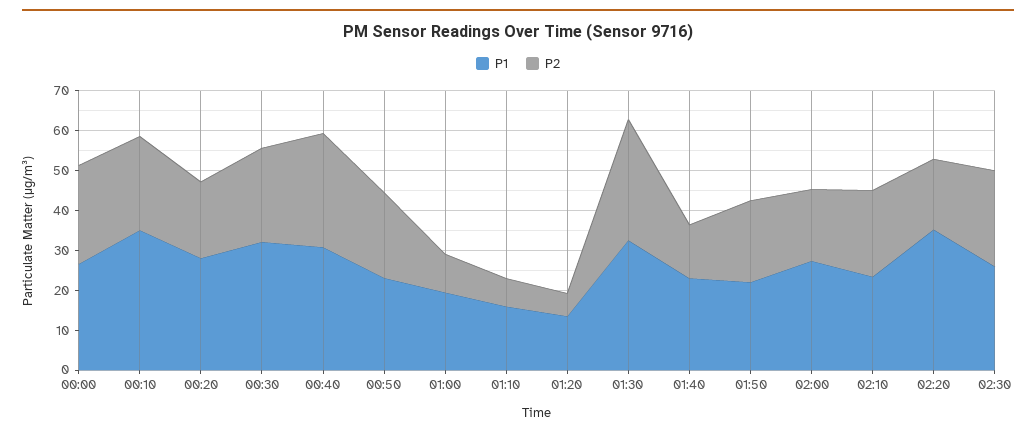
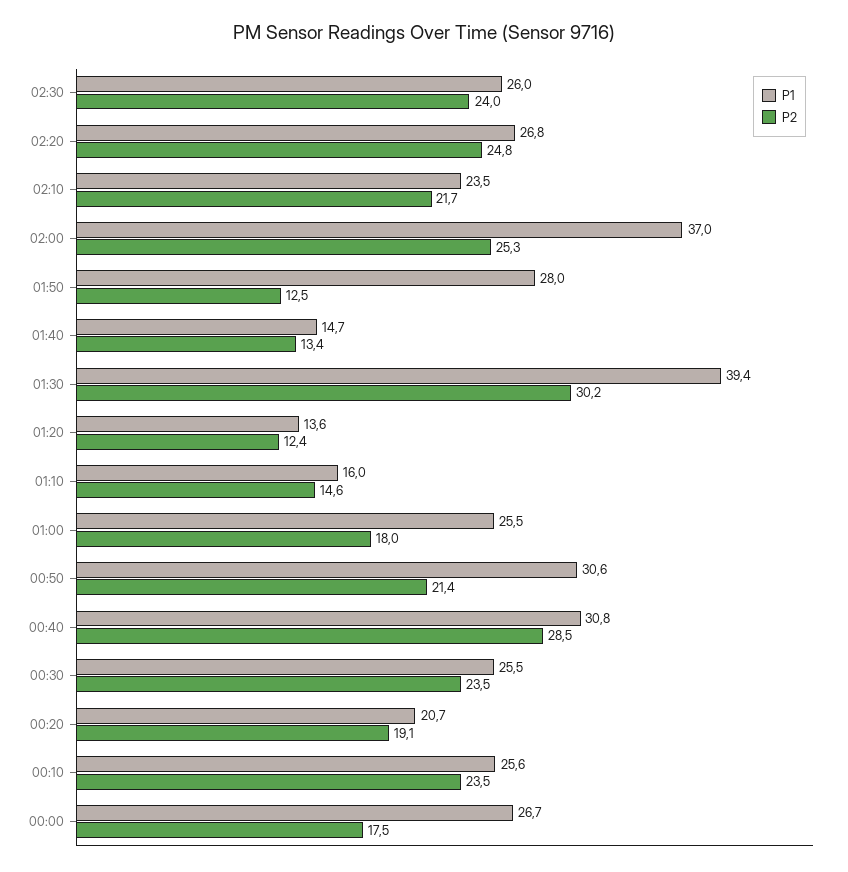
P2, 00:00: 25 -> 17.5
P1, 00:10: 35 -> 25.6
P1, 00:20: 27.5 -> 20.7
P1, 00:30: 32.5 -> 25.5
P1, 00:50: 22.5 -> 30.6
P1, 01:00: 20 -> 25.5
P2, 01:00: 10 -> 18
P2, 01:10: 7.5 -> 14.6
P2, 01:20: 5 -> 12.4
P1, 01:30: 32.5 -> 39.4
P1, 01:40: 22.5 -> 14.7
P1, 01:50: 22.5 -> 28
P2, 01:50: 20 -> 12.5
P1, 02:00: 27.5 -> 37
P2, 02:00: 17.5 -> 25.3
P1, 02:20: 35 -> 26.8
P2, 02:20: 17.5 -> 24.8

